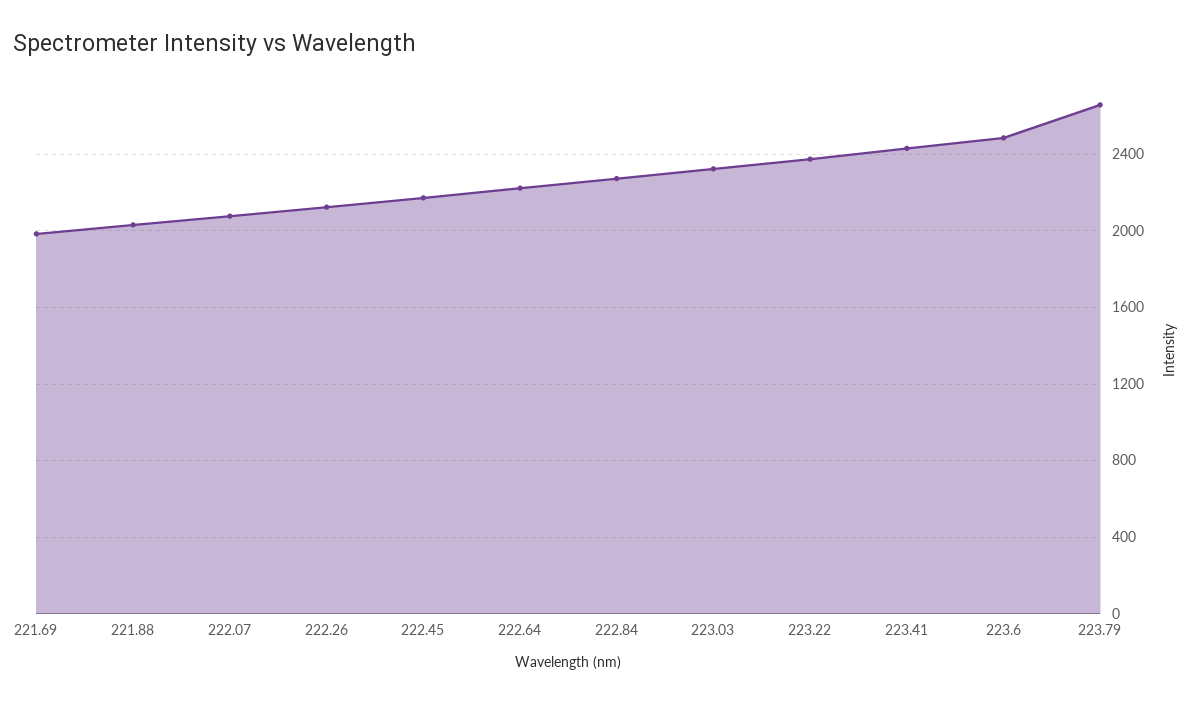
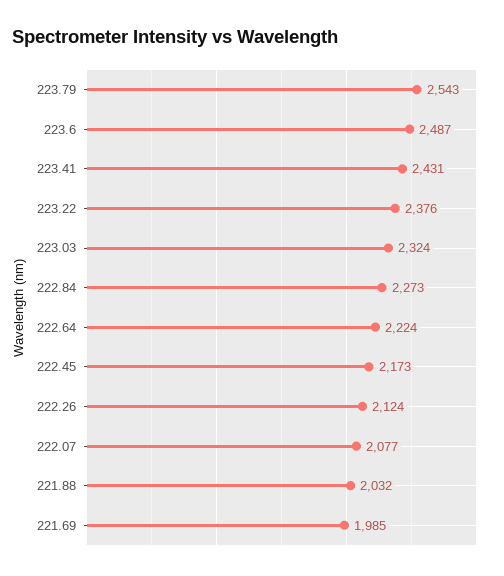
223.79: 2650 -> 2543

